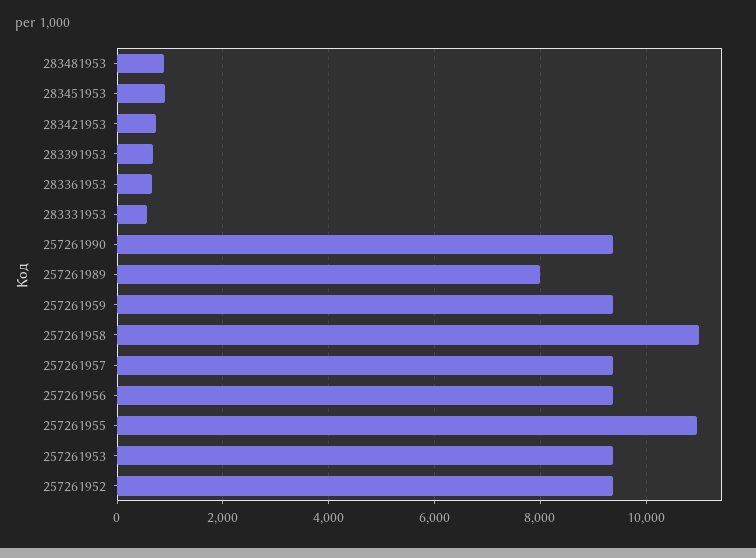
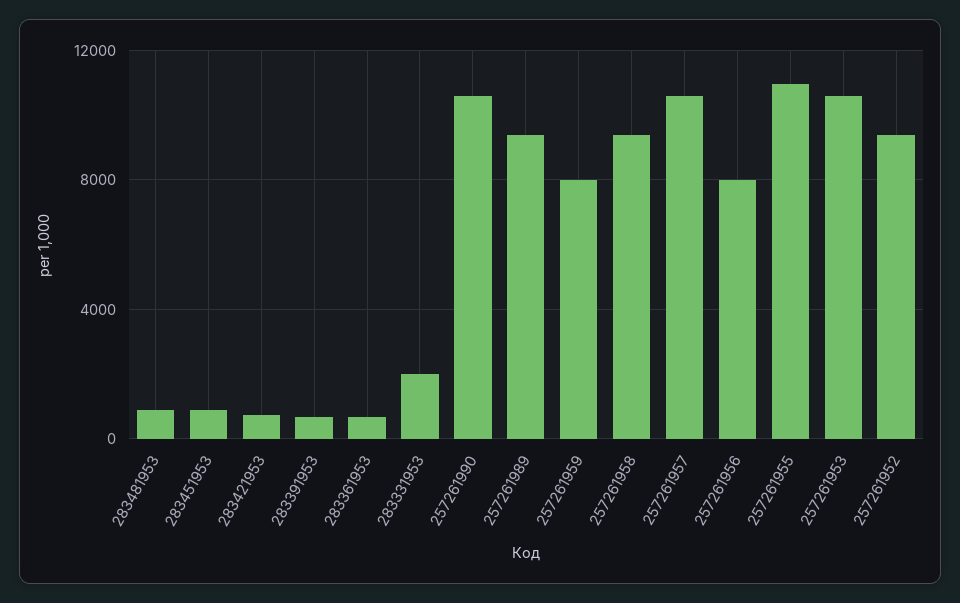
283331953: 600 -> 2000
257261990: 9400 -> 10500
257261989: 8000 -> 9500
257261959: 9400 -> 8000
257261958: 11000 -> 9500
257261957: 9400 -> 10500
257261956: 9400 -> 8000
257261953: 9400 -> 10500

